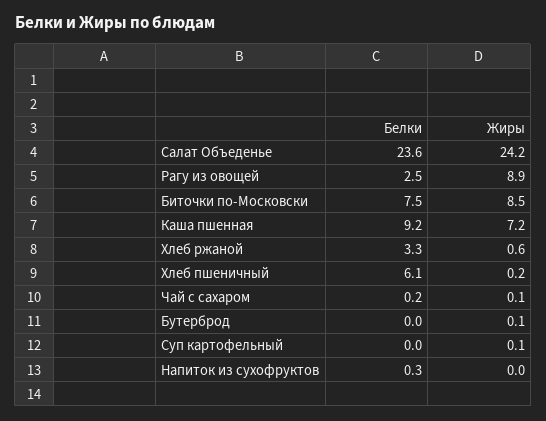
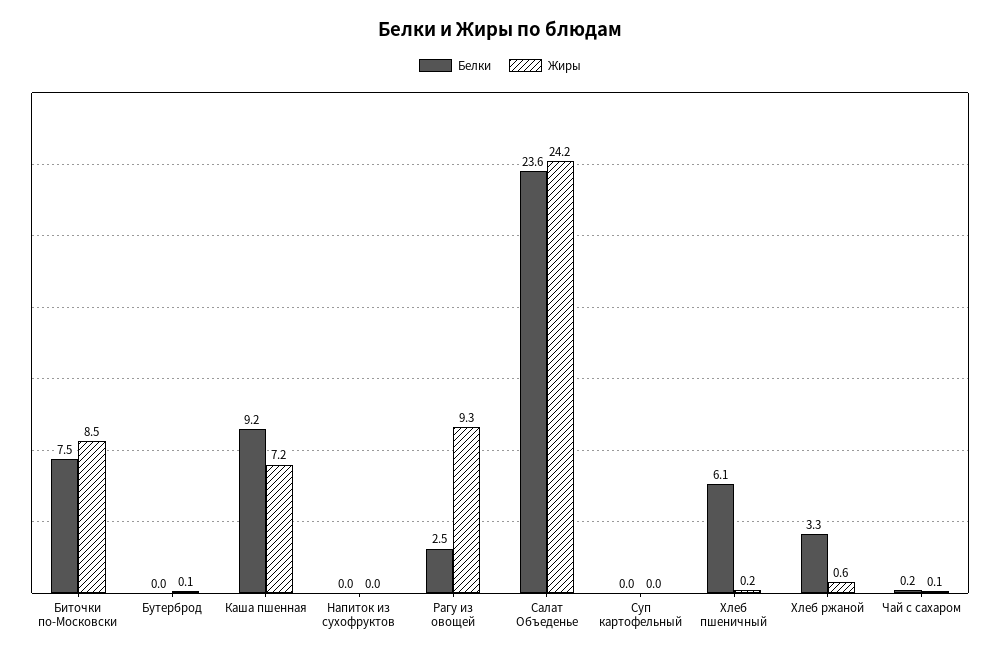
Жиры, Рагу из овощей: 8.9 -> 9.3
Жиры, Суп картофельный: 0.1 -> 0
Белки, Напиток из сухофруктов: 0.3 -> 0

